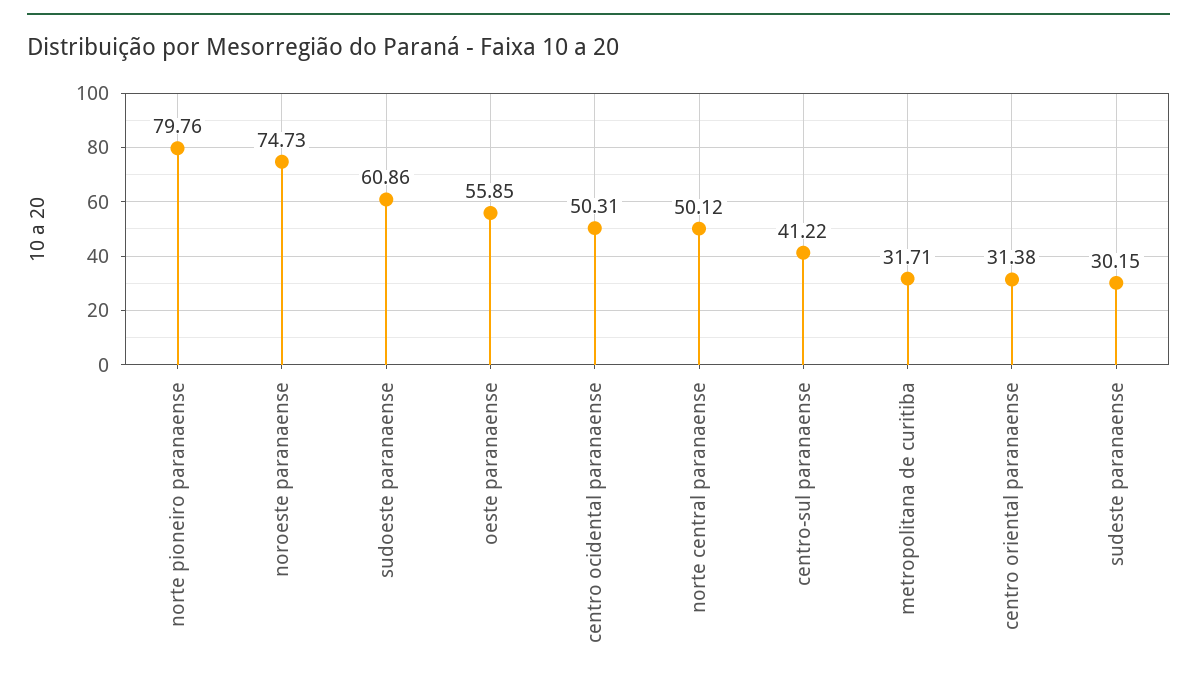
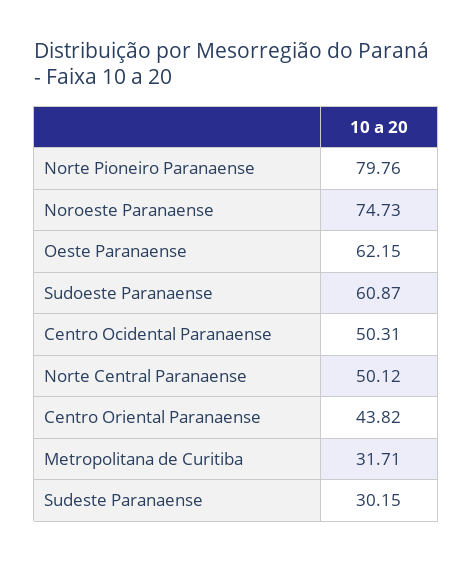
sudoeste paranaense: 60.86 -> 60.87
oeste paranaense: 55.85 -> 62.15
centro-sul paranaense: 41.22 -> none
centro oriental paranaense: 31.38 -> 43.82

